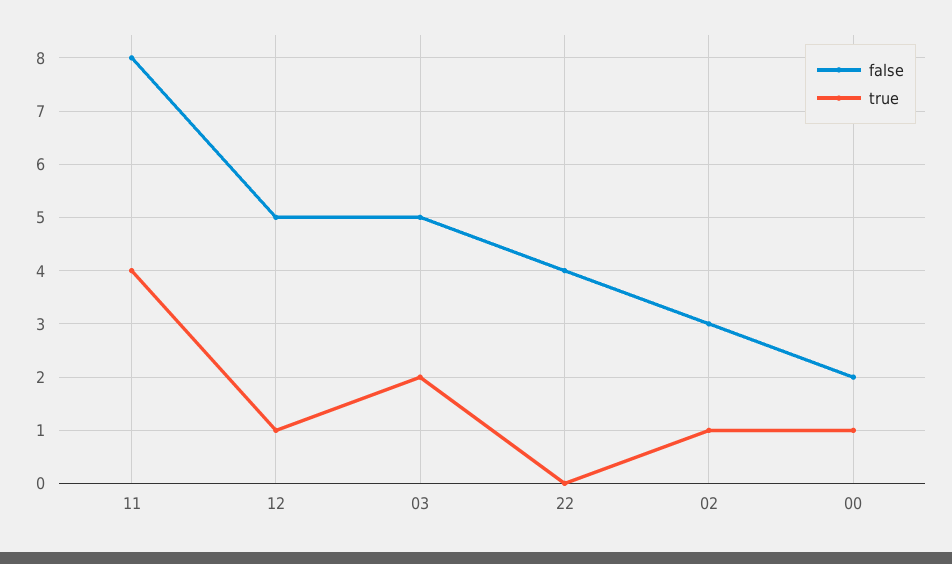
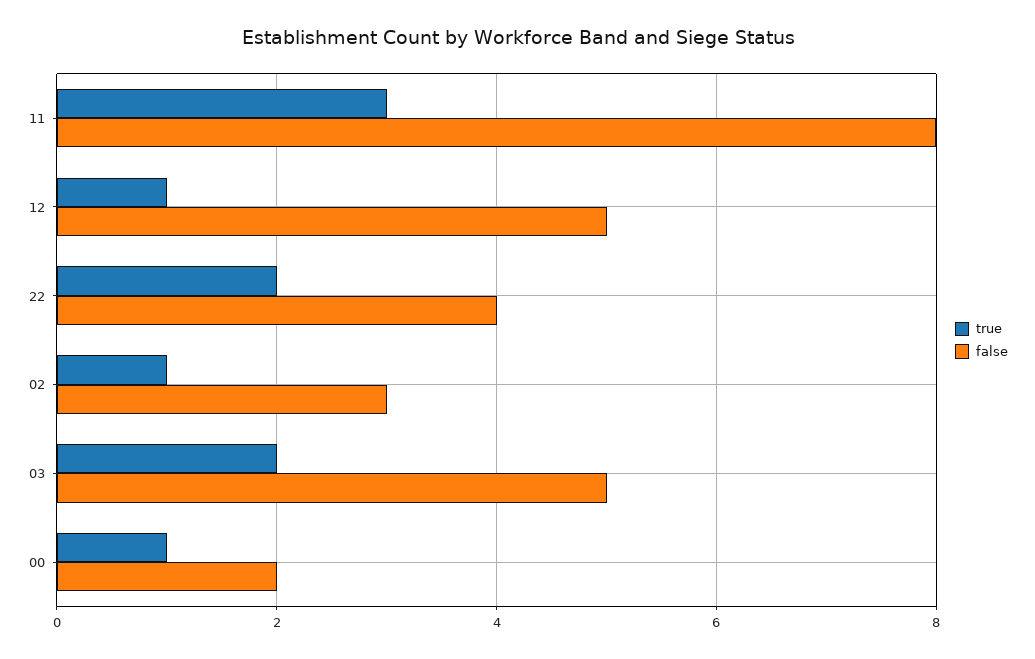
true, 11: 4 -> 3
true, 22: 0 -> 2

